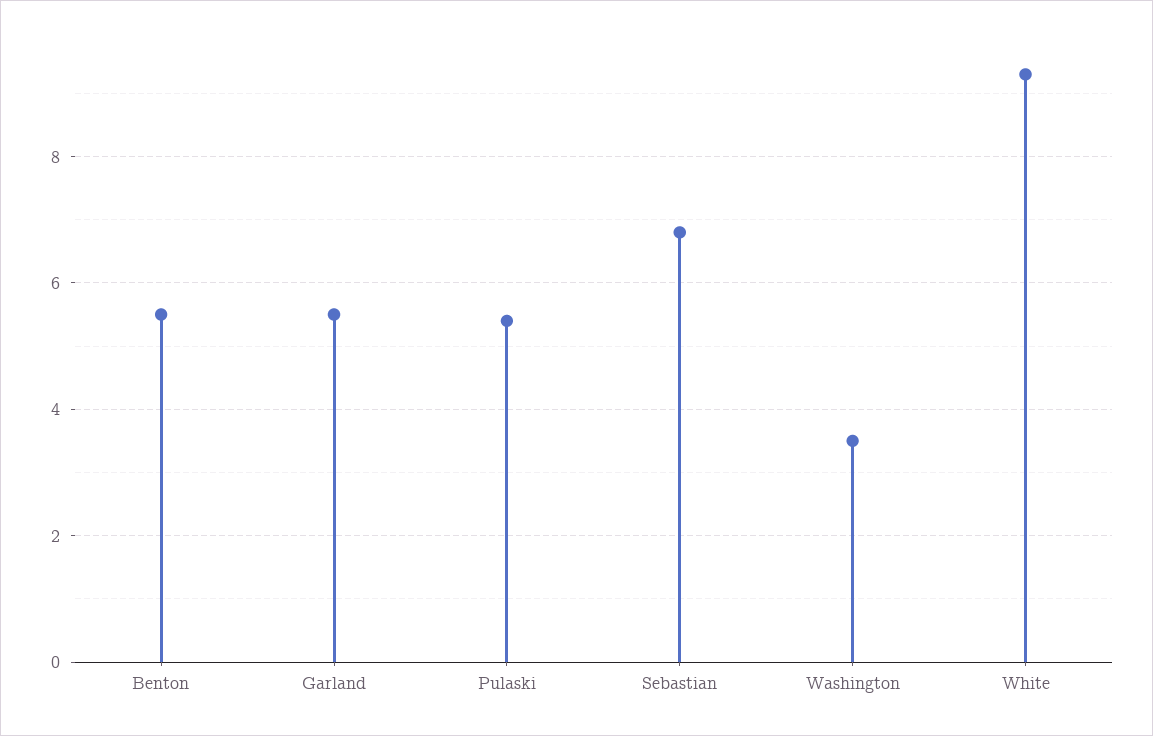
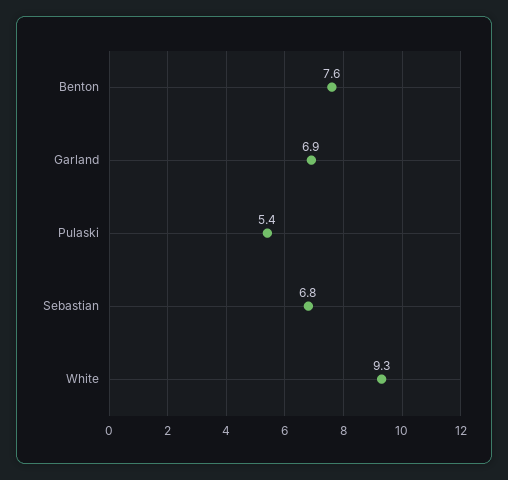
Benton: 5.5 -> 7.6
Garland: 5.5 -> 6.9
Washington: 3.5 -> none

